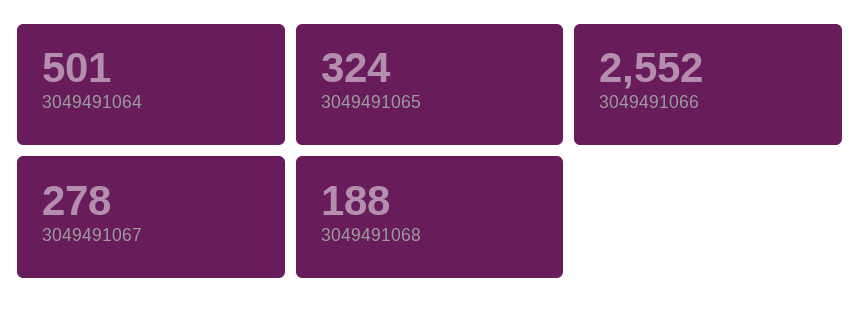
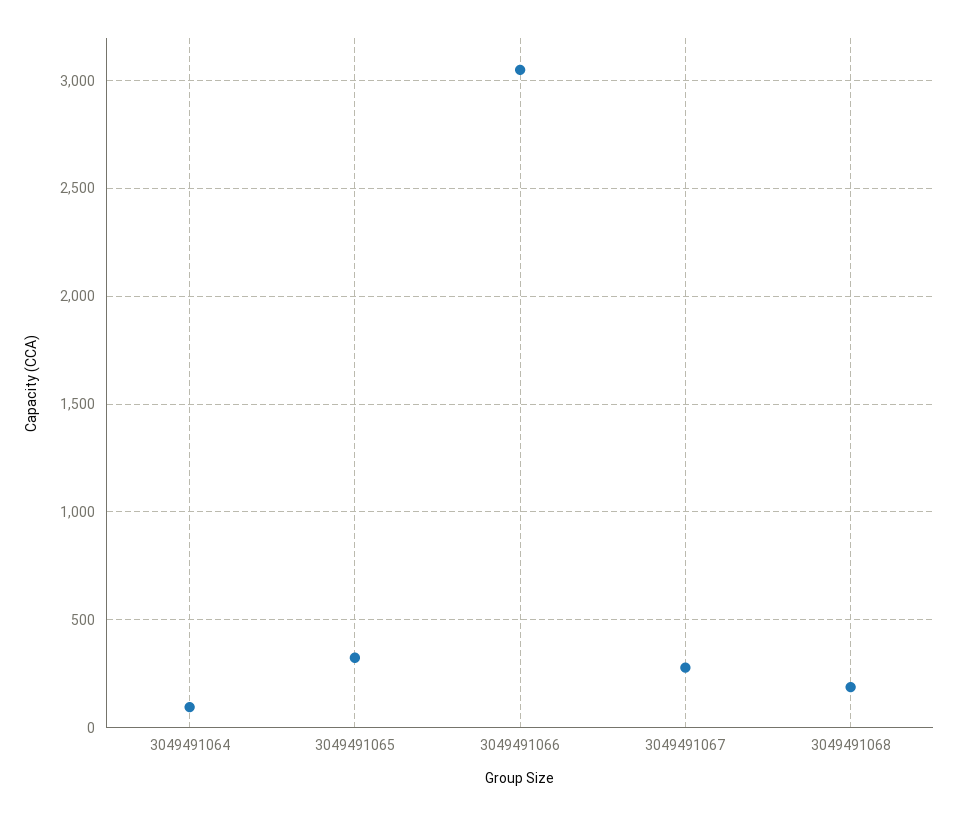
3049491064: 501 -> 100
3049491066: 2552 -> 3050

